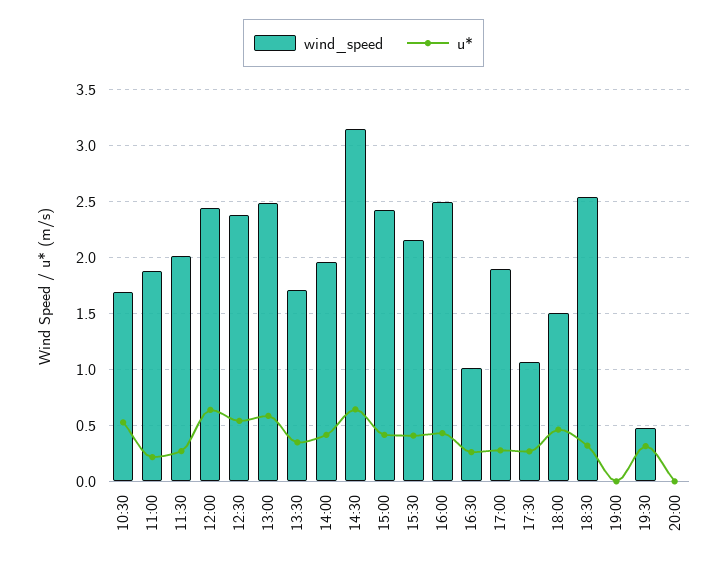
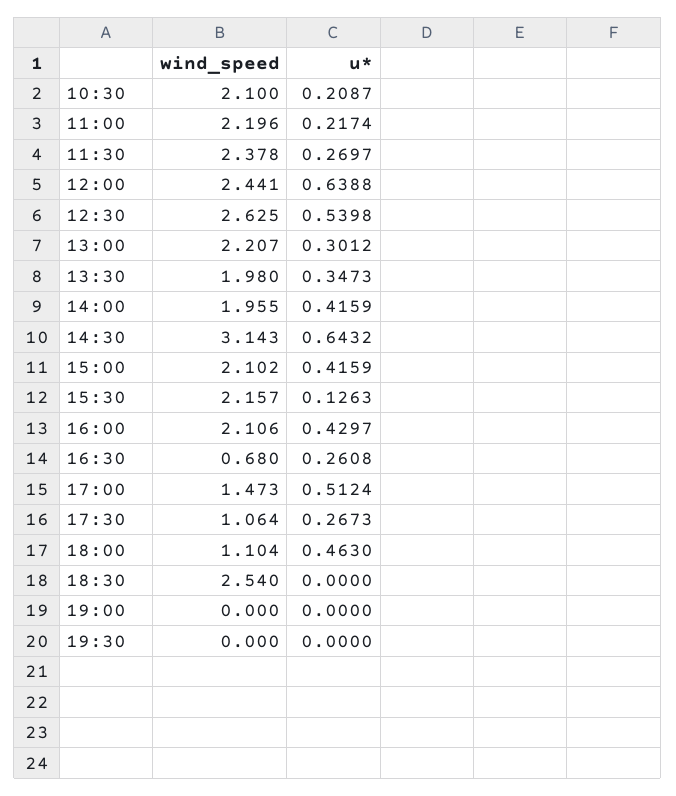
wind_speed, 10:30: 1.7 -> 2.1
u*, 10:30: 0.5 -> 0.2087
wind_speed, 11:00: 1.9 -> 2.196
wind_speed, 11:30: 2 -> 2.378
wind_speed, 12:30: 2.4 -> 2.625
wind_speed, 13:00: 2.5 -> 2.207
u*, 13:00: 0.6 -> 0.3012
wind_speed, 13:30: 1.7 -> 1.98
wind_speed, 15:00: 2.4 -> 2.102
u*, 15:30: 0.4 -> 0.1263
wind_speed, 16:00: 2.5 -> 2.106
wind_speed, 16:30: 1 -> 0.68
wind_speed, 17:00: 1.9 -> 1.473
u*, 17:00: 0.3 -> 0.5124
wind_speed, 18:00: 1.5 -> 1.104
u*, 18:30: 0.3 -> 0
wind_speed, 19:30: 0.5 -> 0
u*, 19:30: 0.3 -> 0
wind_speed, 20:00: 0 -> none
u*, 20:00: 0 -> none

